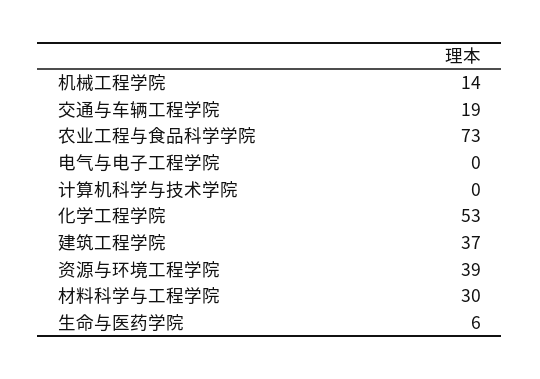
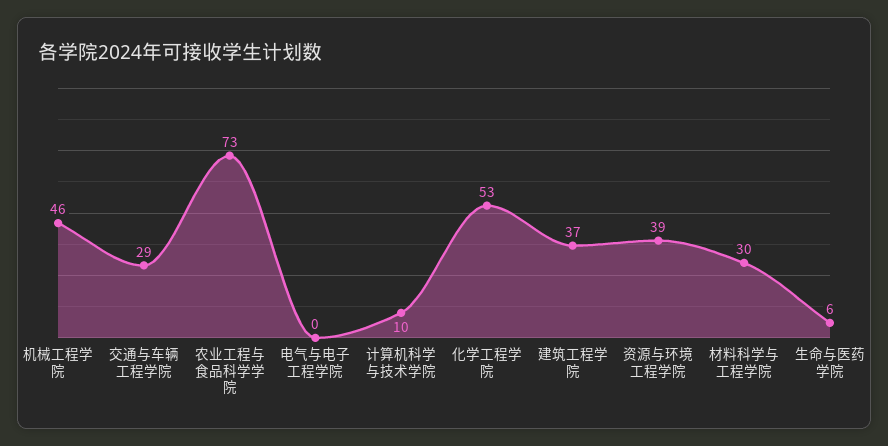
机械工程学院: 14 -> 46
交通与车辆工程学院: 19 -> 29
计算机科学与技术学院: 0 -> 10

